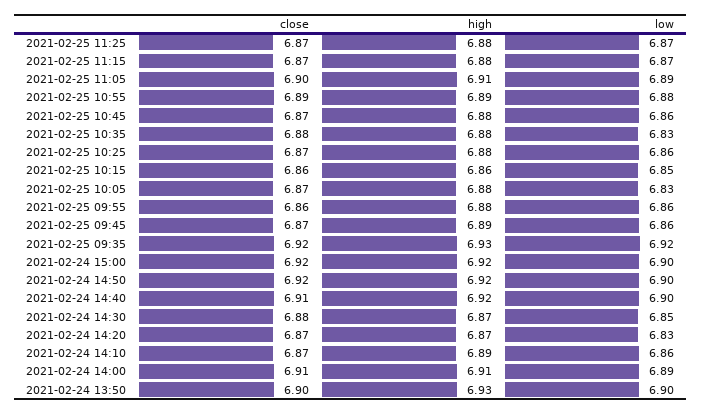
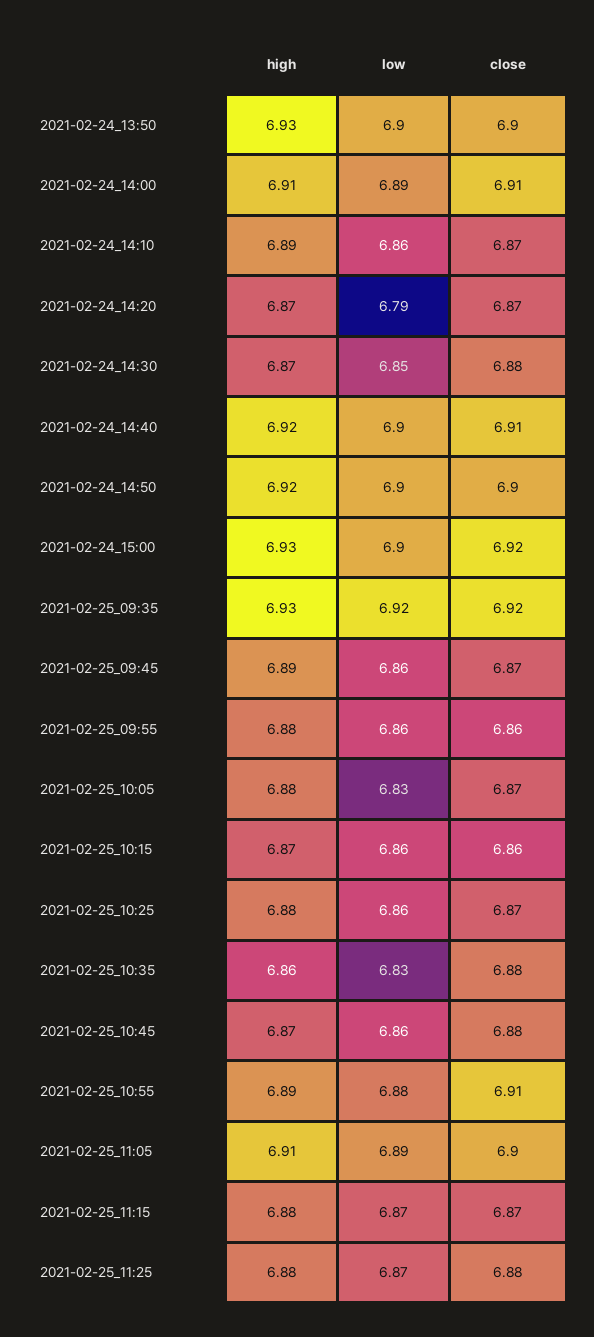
close, 2021-02-25 11:25: 6.87 -> 6.88
close, 2021-02-25 10:55: 6.89 -> 6.91
close, 2021-02-25 10:45: 6.87 -> 6.88
high, 2021-02-25 10:45: 6.88 -> 6.87
high, 2021-02-25 10:35: 6.88 -> 6.86
high, 2021-02-25 10:15: 6.86 -> 6.87
low, 2021-02-25 10:15: 6.85 -> 6.86
high, 2021-02-24 15:00: 6.92 -> 6.93
close, 2021-02-24 14:50: 6.92 -> 6.9
low, 2021-02-24 14:20: 6.83 -> 6.79

